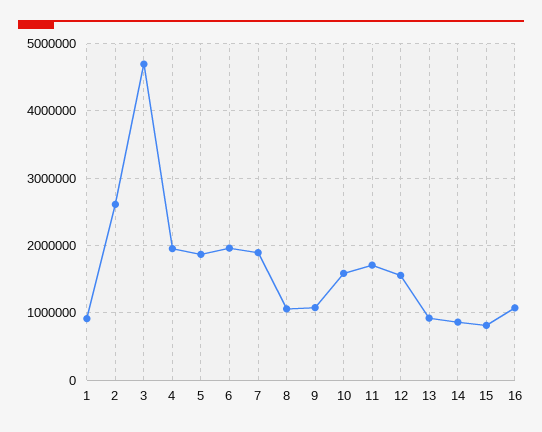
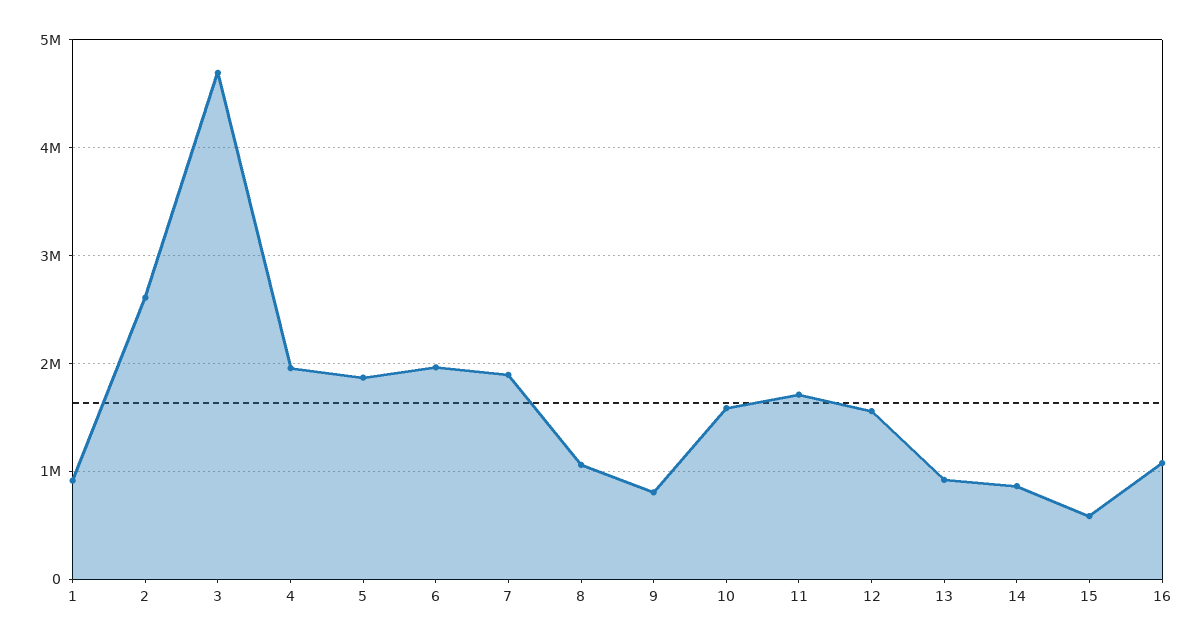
9: 1100000 -> 800000
15: 800000 -> 600000

